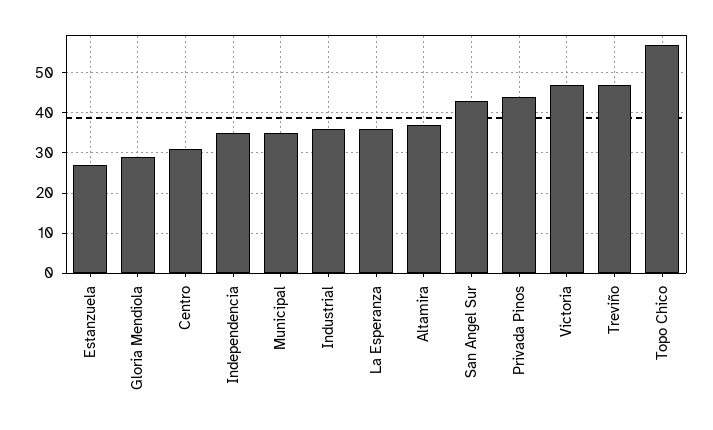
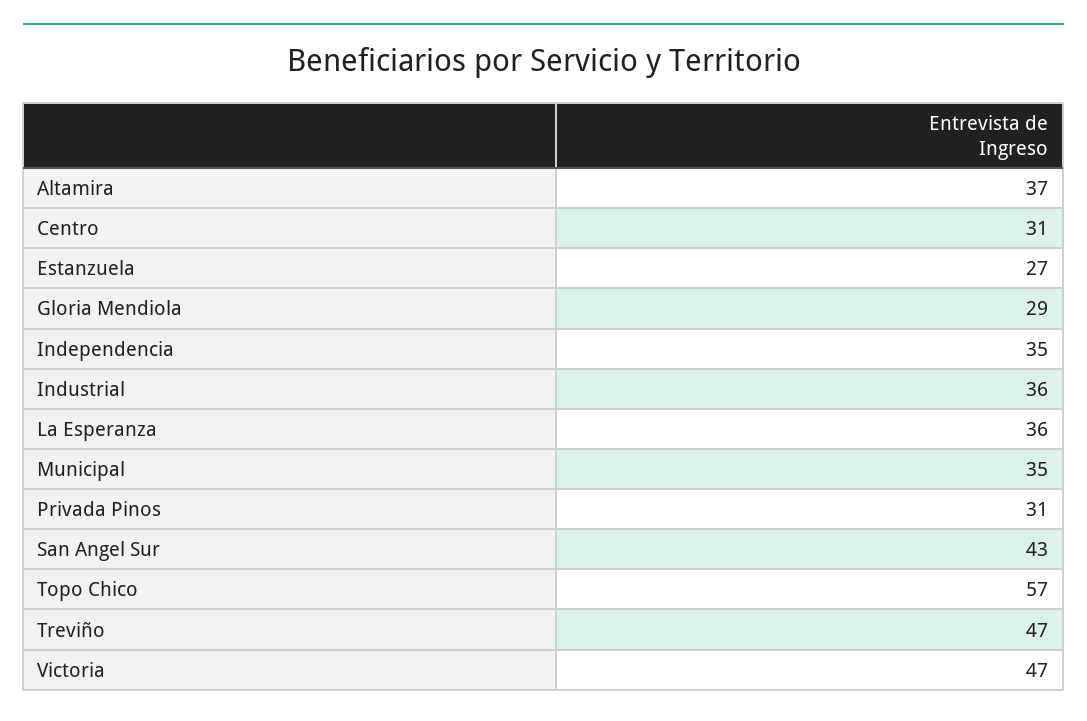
Privada Pinos: 45 -> 31

